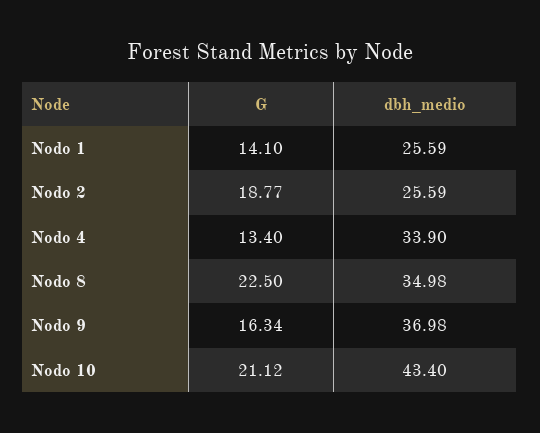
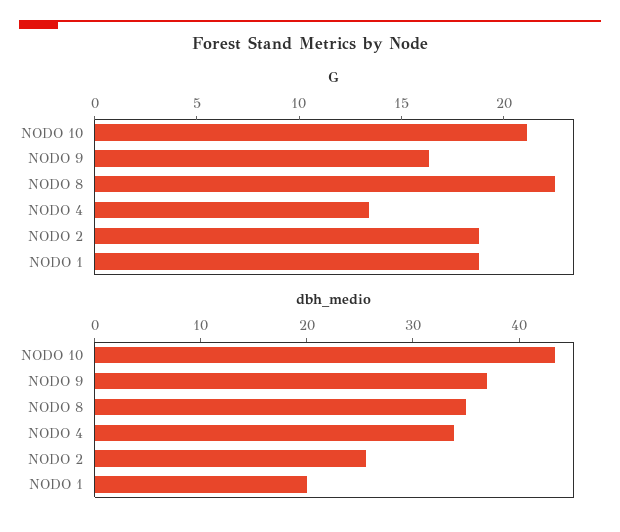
G, Nodo 1: 14.1 -> 19
dbh_medio, Nodo 1: 25.59 -> 20

